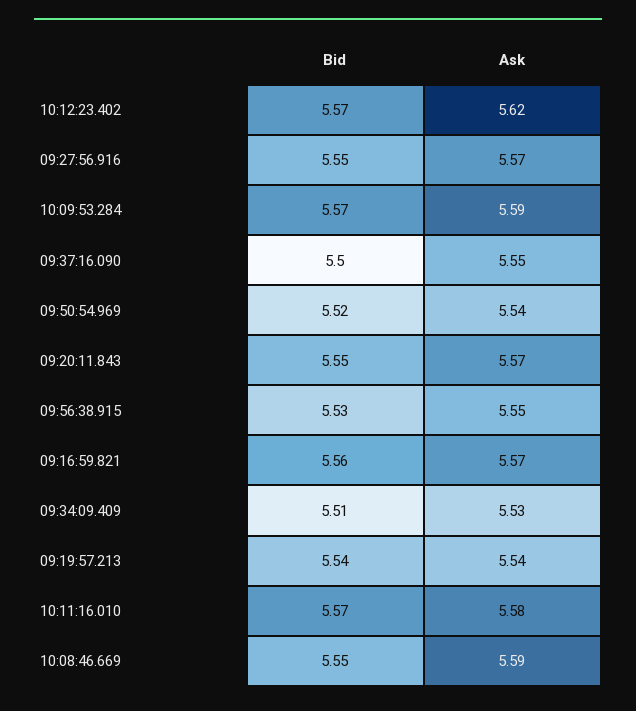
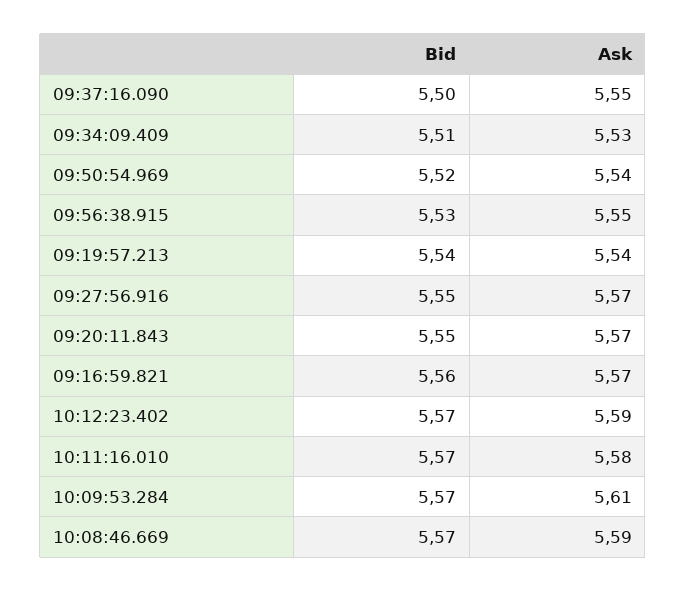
Ask, 10:12:23.402: 5.62 -> 5.59
Ask, 10:09:53.284: 5.59 -> 5.61
Bid, 10:08:46.669: 5.55 -> 5.57

